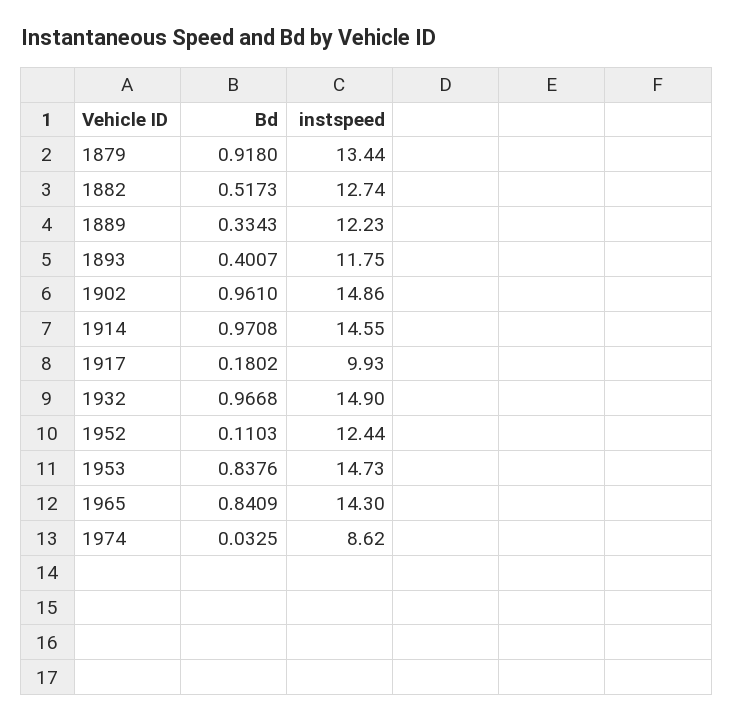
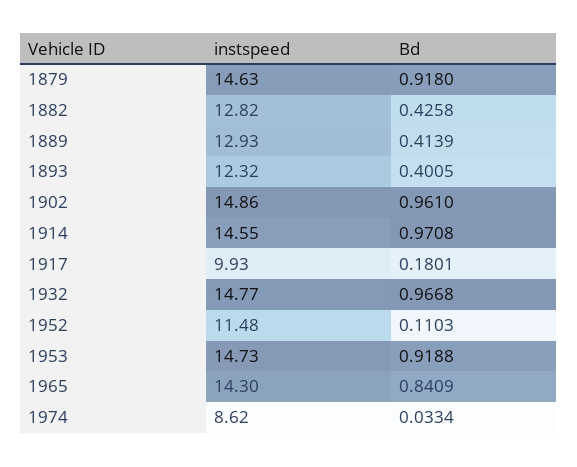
instspeed, 1879: 13.44 -> 14.63
Bd, 1882: 0.5173 -> 0.4258
instspeed, 1882: 12.74 -> 12.82
Bd, 1889: 0.3343 -> 0.4139
instspeed, 1889: 12.23 -> 12.93
Bd, 1893: 0.4007 -> 0.4005
instspeed, 1893: 11.75 -> 12.32
Bd, 1917: 0.1802 -> 0.1801
instspeed, 1932: 14.9 -> 14.77
instspeed, 1952: 12.44 -> 11.48
Bd, 1953: 0.8376 -> 0.9188
Bd, 1974: 0.0325 -> 0.0334

